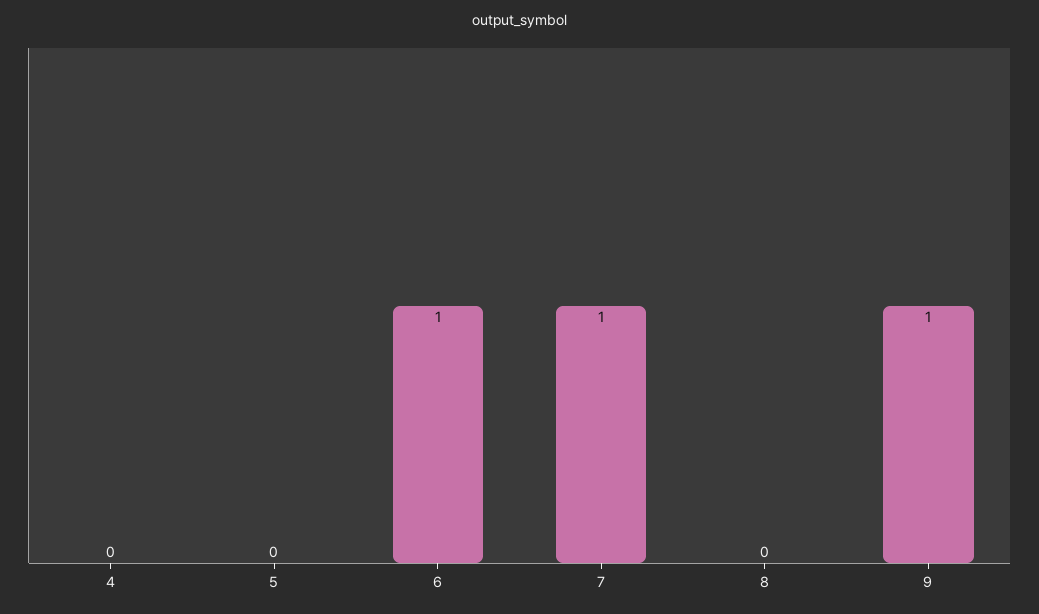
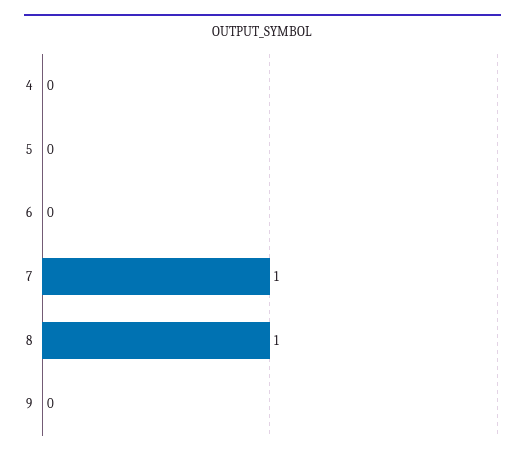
6: 1 -> 0
8: 0 -> 1
9: 1 -> 0

